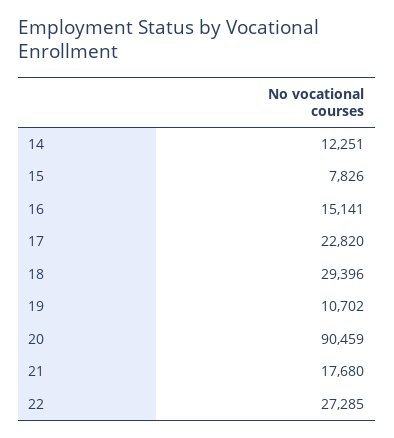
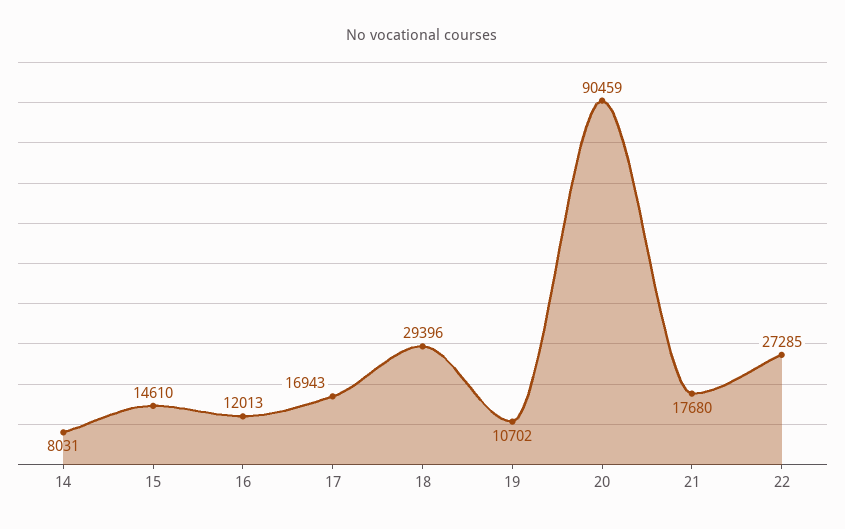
14: 12251 -> 8031
15: 7826 -> 14610
16: 15141 -> 12013
17: 22820 -> 16943

